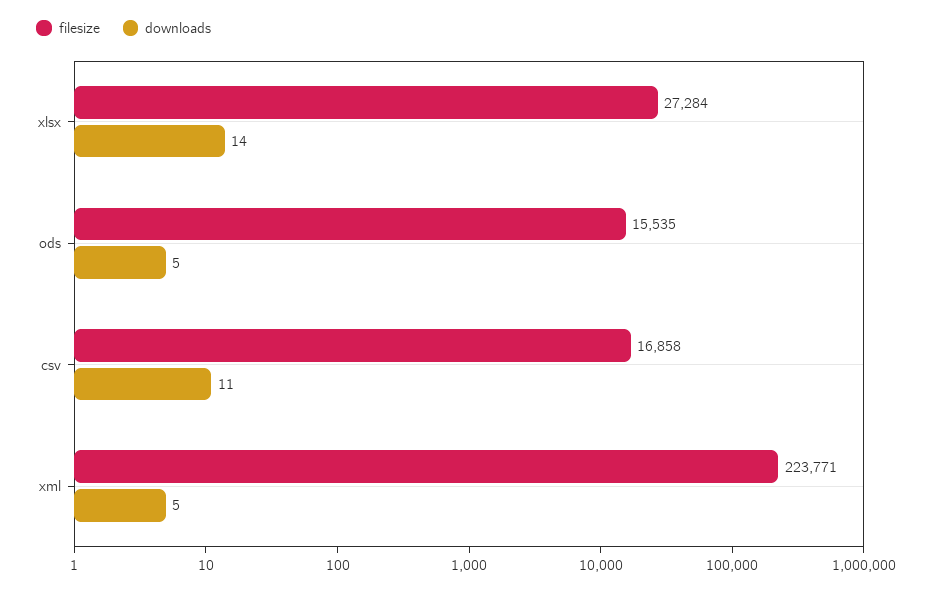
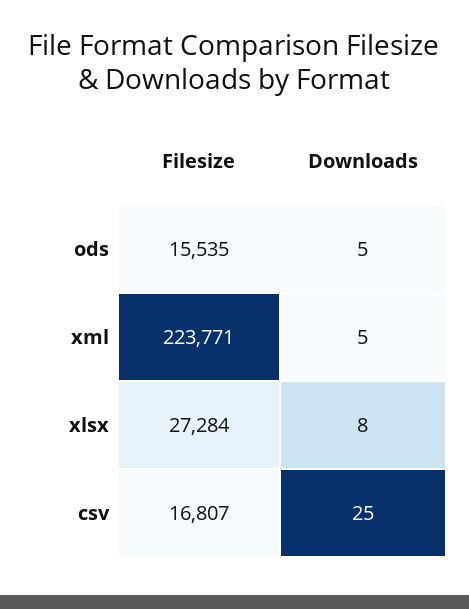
downloads, xlsx: 14 -> 8
filesize, csv: 16858 -> 16807
downloads, csv: 11 -> 25

